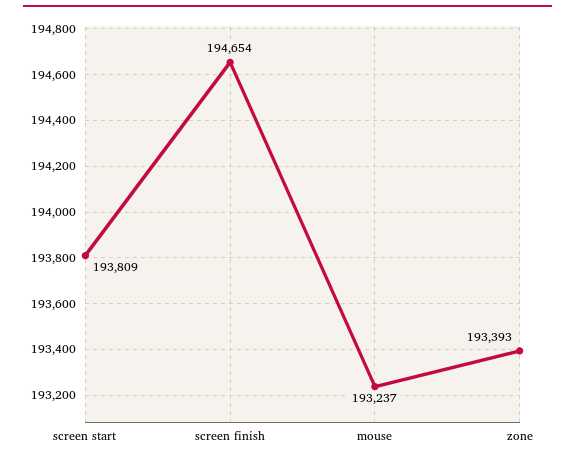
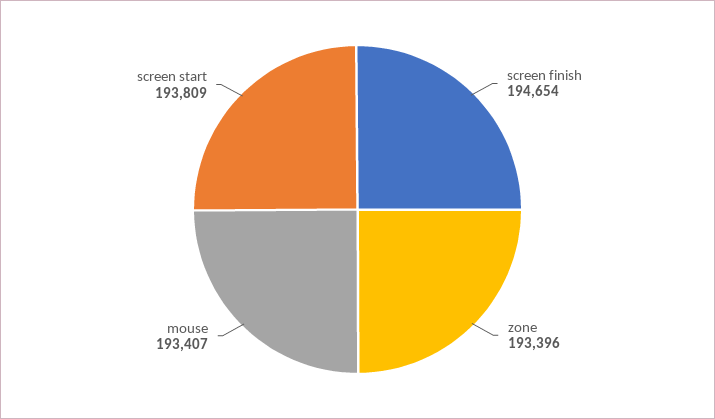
mouse: 193237 -> 193407
zone: 193393 -> 193396

